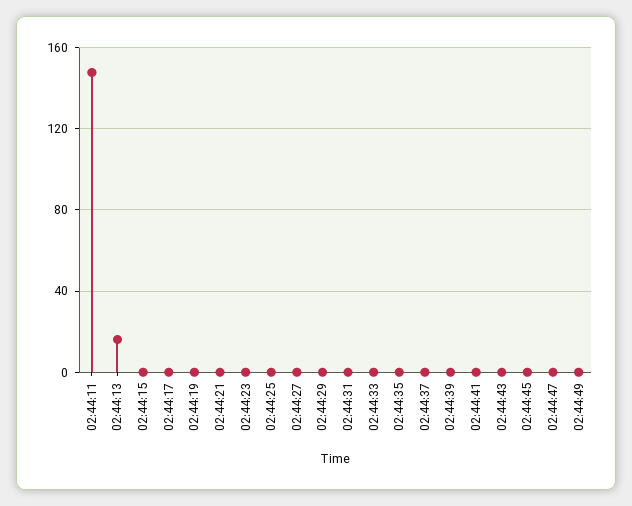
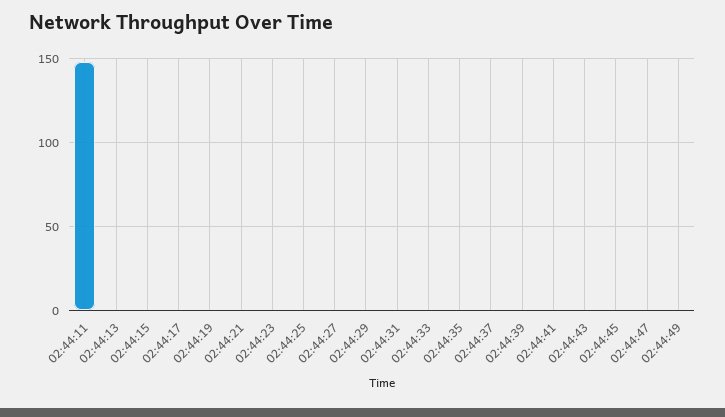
02:44:13: 15 -> 0

